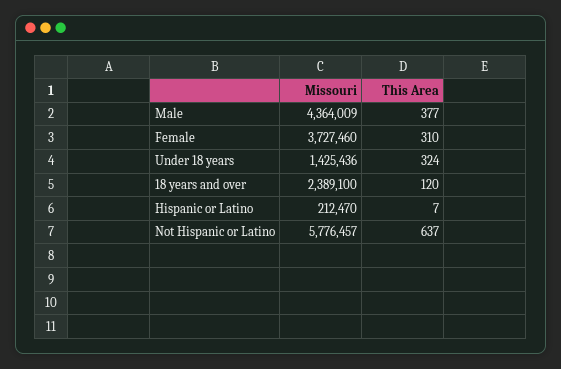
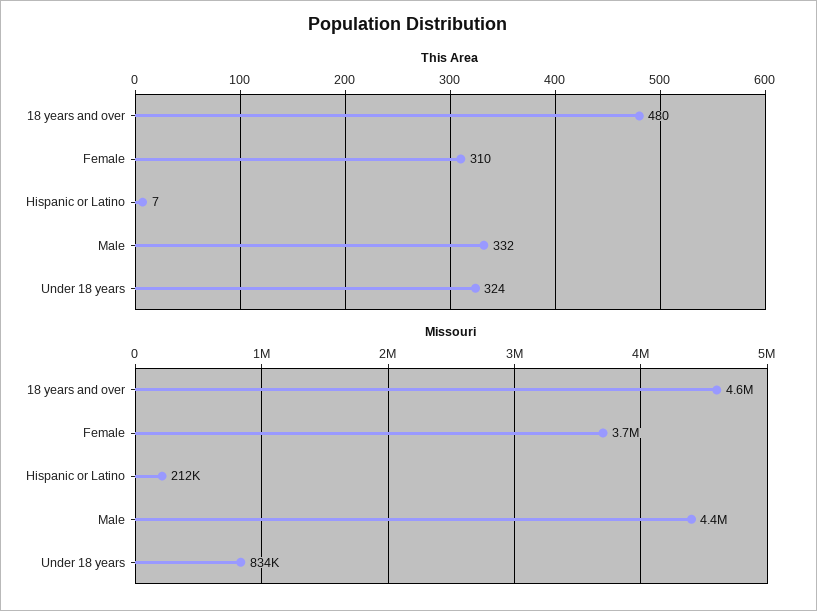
This Area, Male: 377 -> 332
Missouri, Under 18 years: 1425436 -> 834000
Missouri, 18 years and over: 2389100 -> 4600000
This Area, 18 years and over: 120 -> 480
Missouri, Not Hispanic or Latino: 5776457 -> none
This Area, Not Hispanic or Latino: 637 -> none

